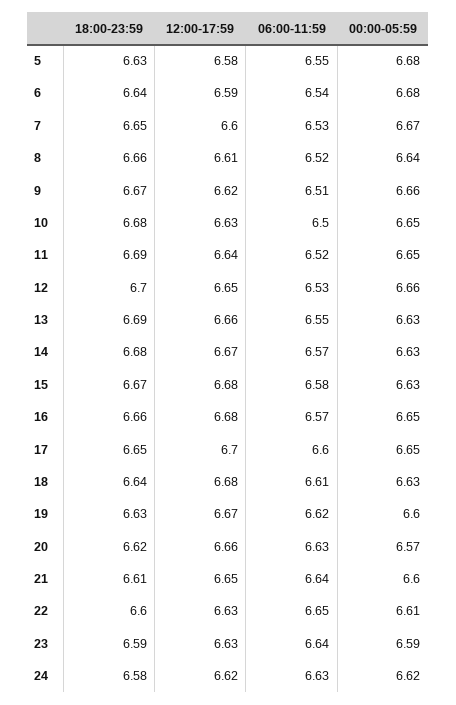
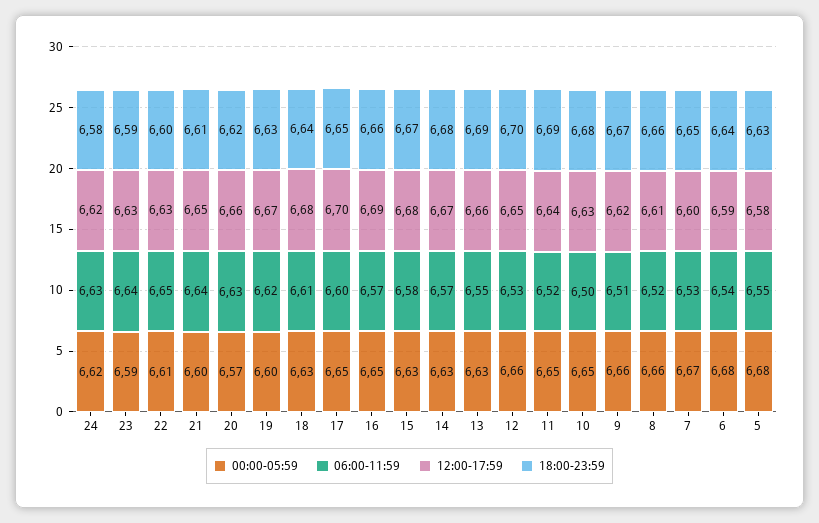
00:00-05:59, 8: 6.64 -> 6.66
12:00-17:59, 16: 6.68 -> 6.69

